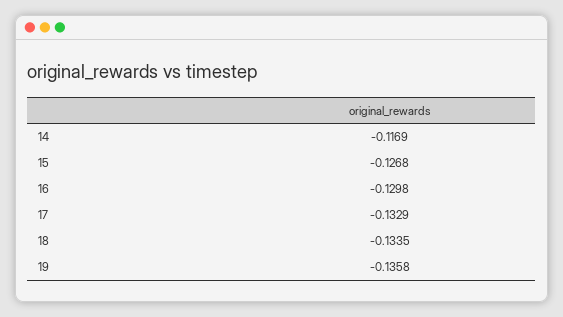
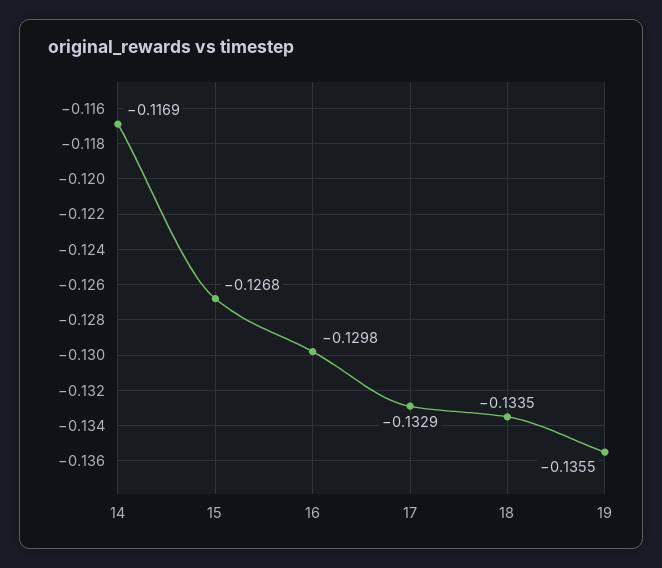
19: -0.1358 -> -0.1355

